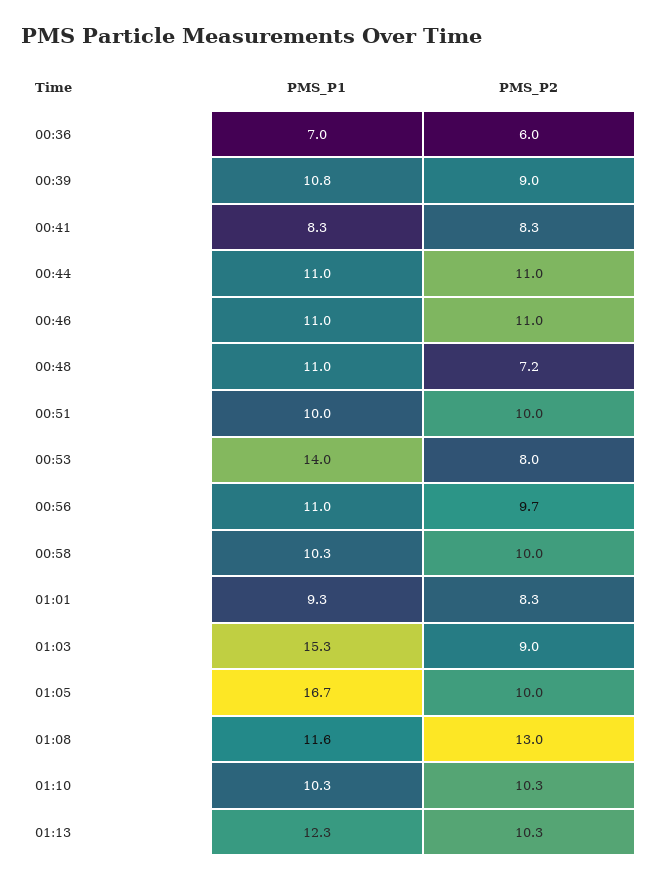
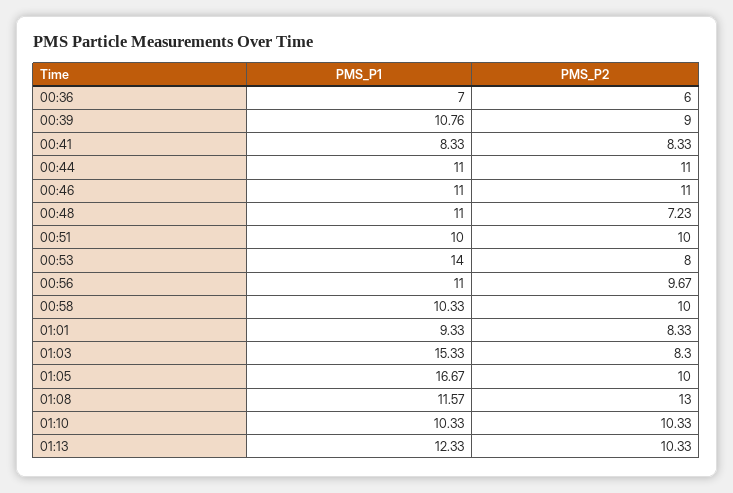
PMS_P2, 01:03: 9 -> 8.3

